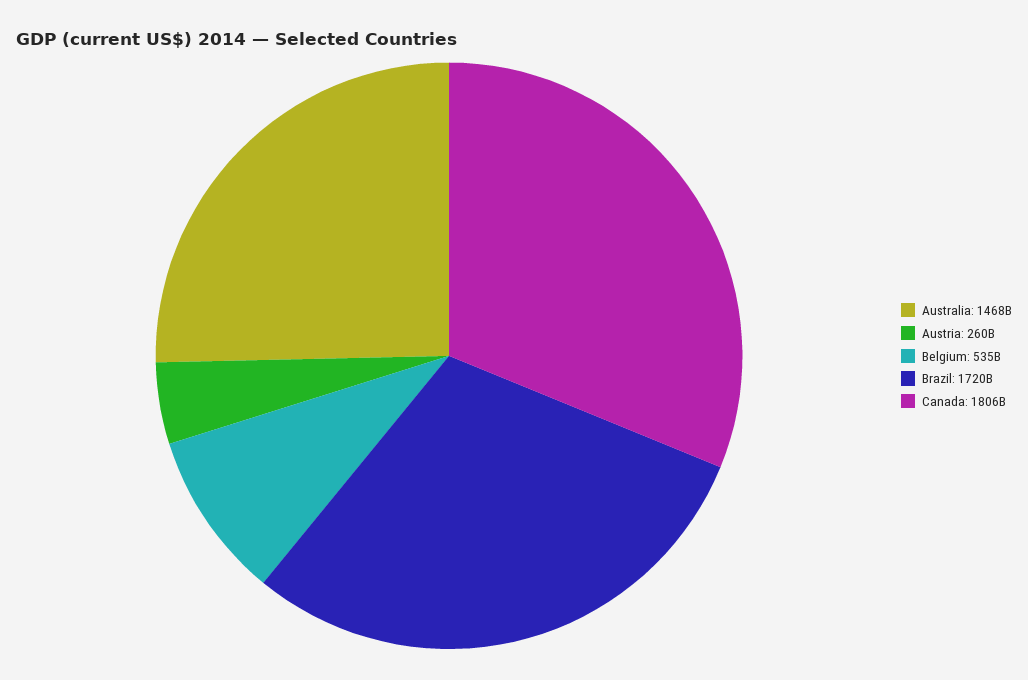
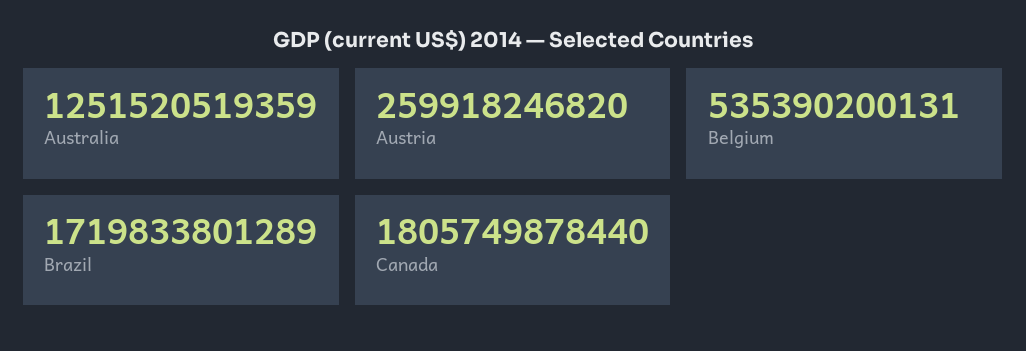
Australia: 1468000000000 -> 1251520519359

